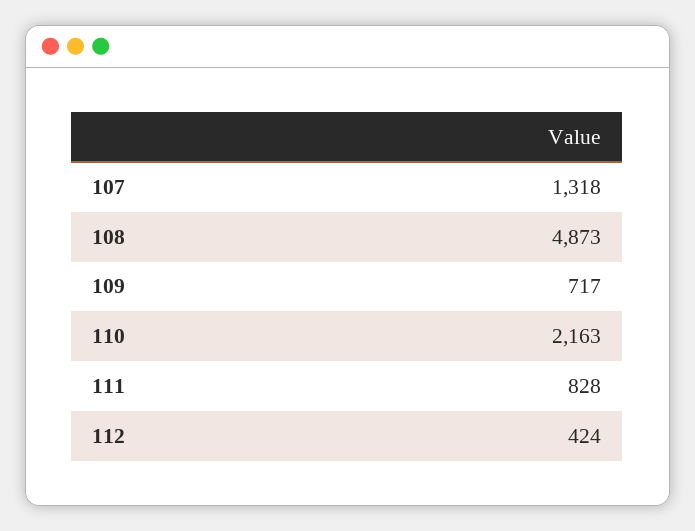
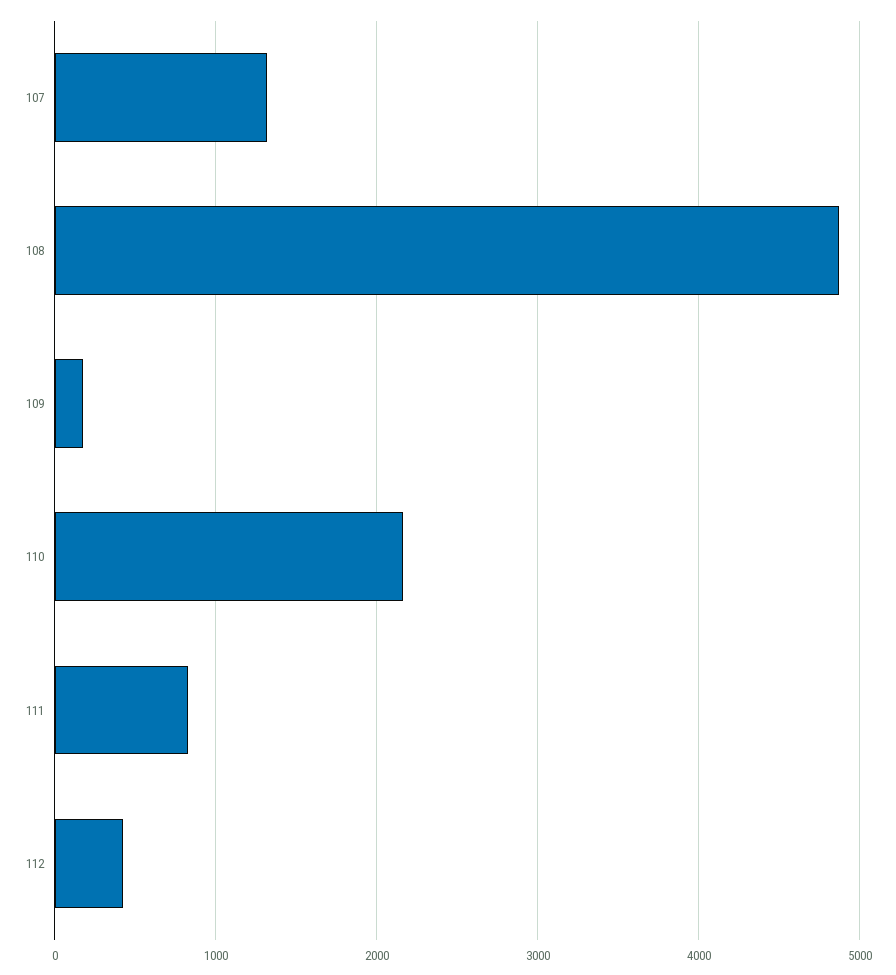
109: 717 -> 200

